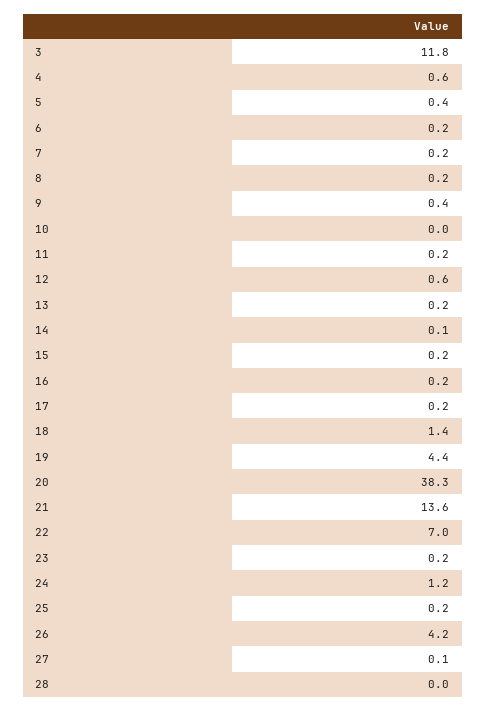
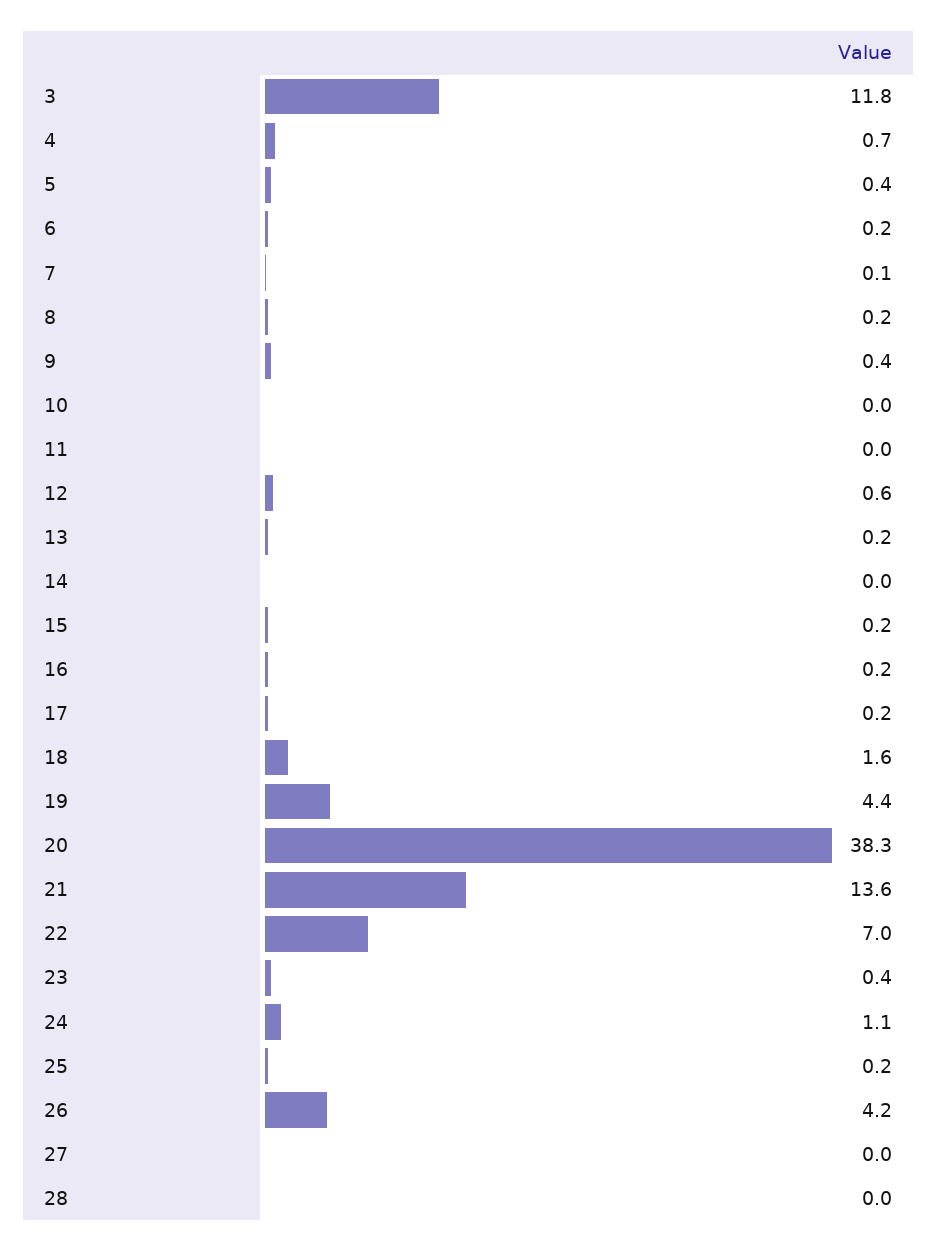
4: 0.6 -> 0.7
7: 0.2 -> 0.1
11: 0.2 -> 0
14: 0.1 -> 0
18: 1.4 -> 1.6
23: 0.2 -> 0.4
24: 1.2 -> 1.1
27: 0.1 -> 0

